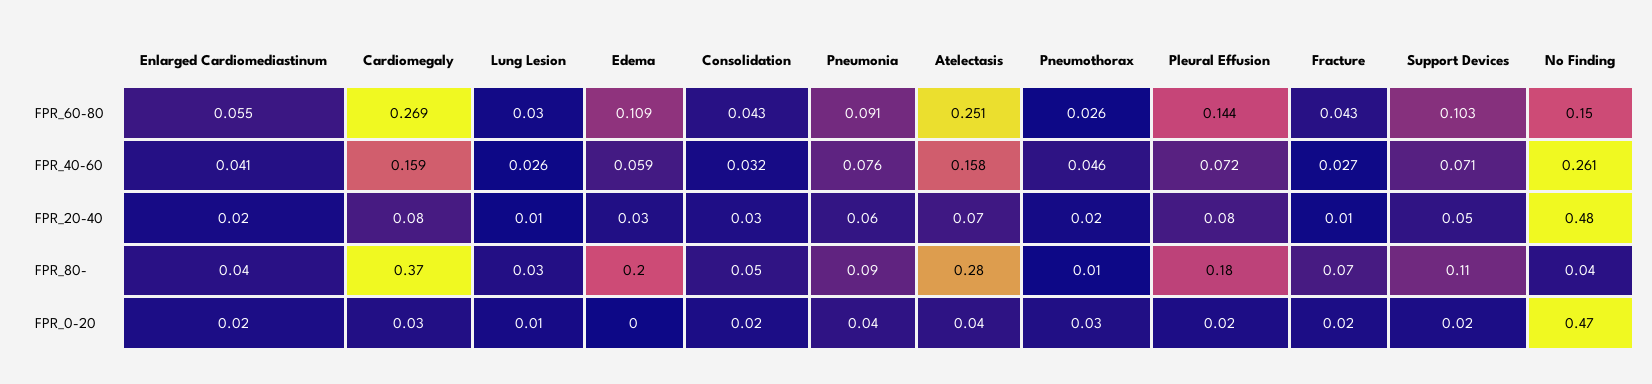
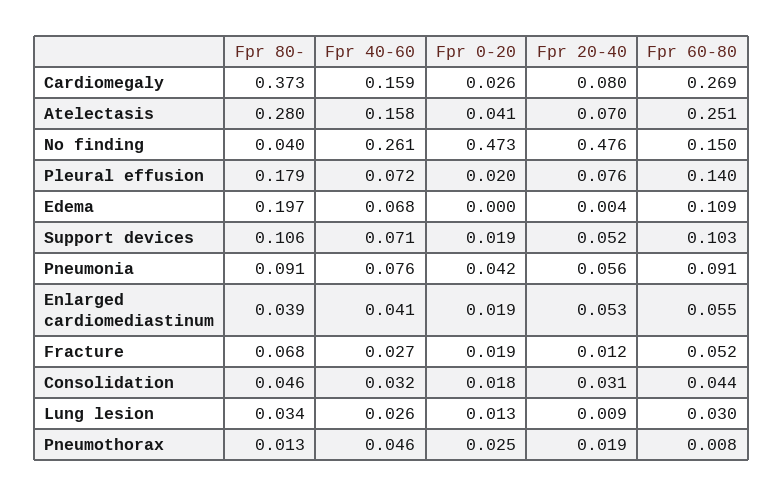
Consolidation, FPR_60-80: 0.043 -> 0.044
Pneumothorax, FPR_60-80: 0.026 -> 0.008
Pleural Effusion, FPR_60-80: 0.144 -> 0.14
Fracture, FPR_60-80: 0.043 -> 0.052
Edema, FPR_40-60: 0.059 -> 0.068
Enlarged Cardiomediastinum, FPR_20-40: 0.02 -> 0.053
Edema, FPR_20-40: 0.03 -> 0.004

